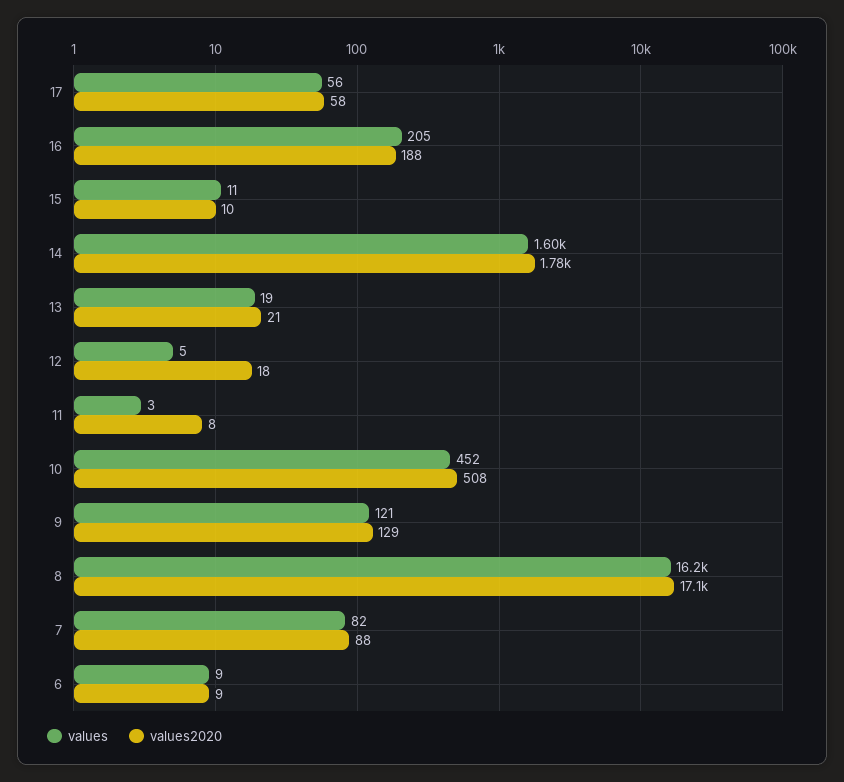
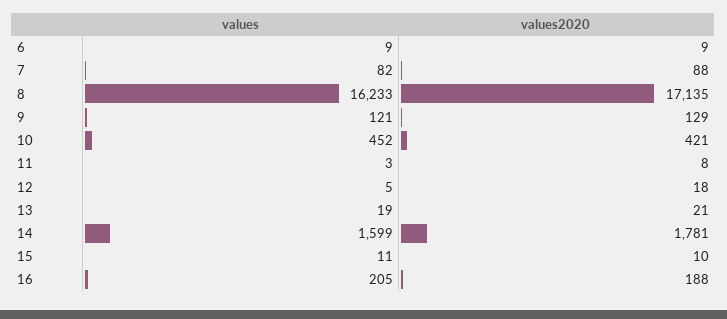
values, 17: 56 -> none
values2020, 17: 58 -> none
values2020, 10: 508 -> 421

